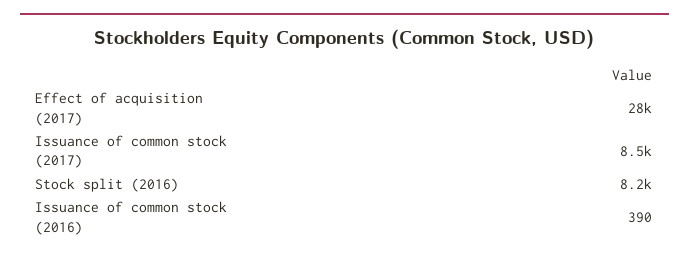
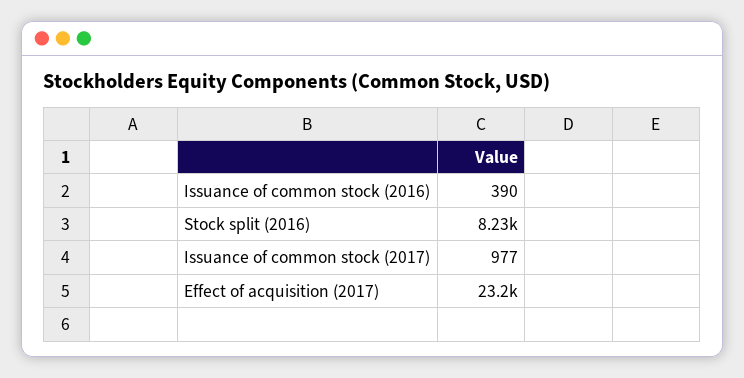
Effect of acquisition (2017): 28000 -> 23200
Issuance of common stock (2017): 8500 -> 977

